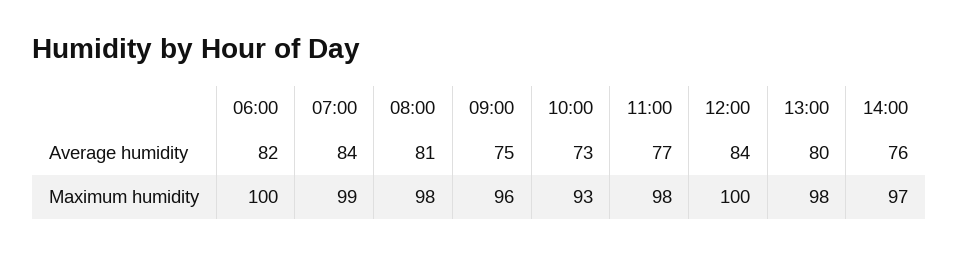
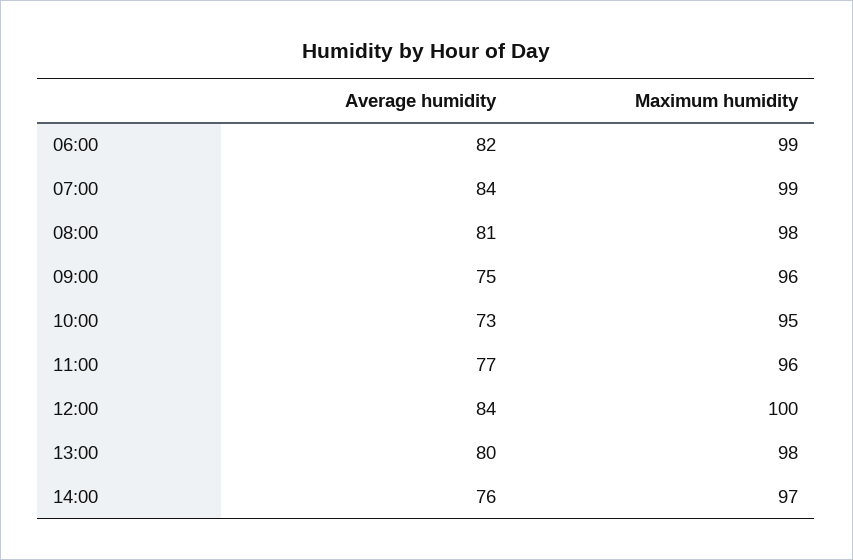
06:00, Maximum humidity: 100 -> 99
10:00, Maximum humidity: 93 -> 95
11:00, Maximum humidity: 98 -> 96

